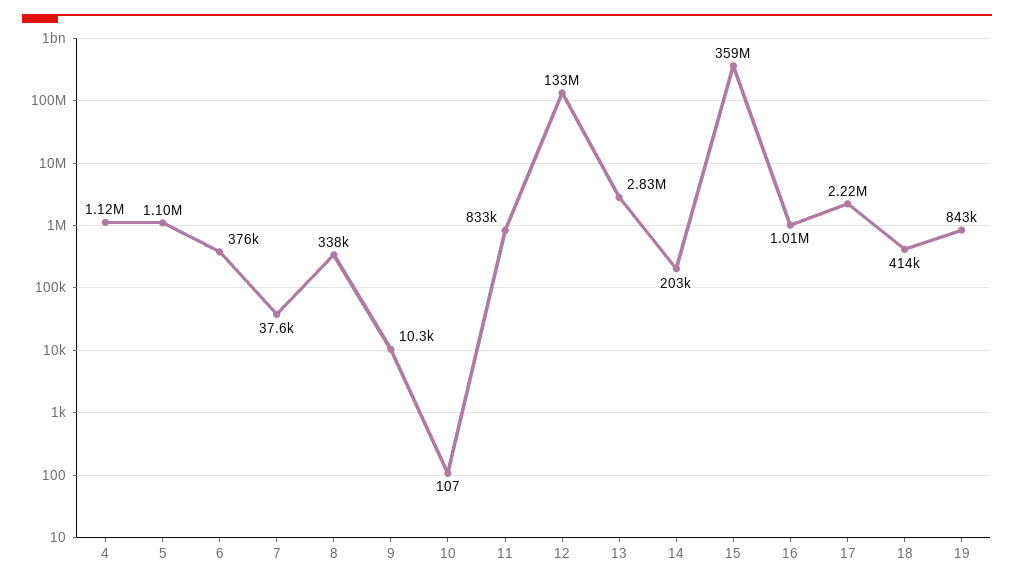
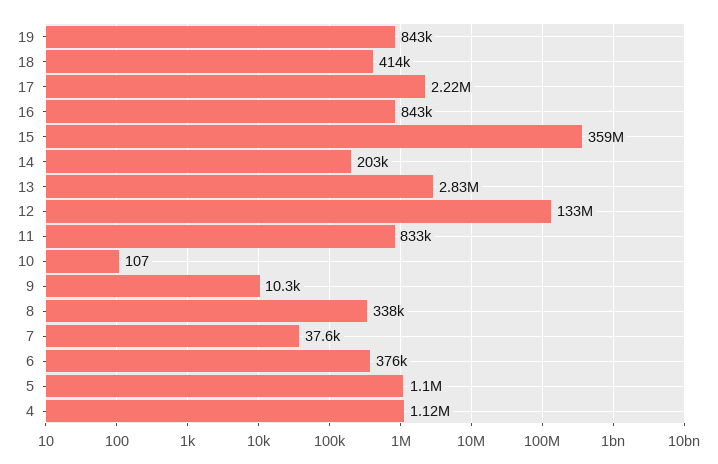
16: 1010000 -> 843000

